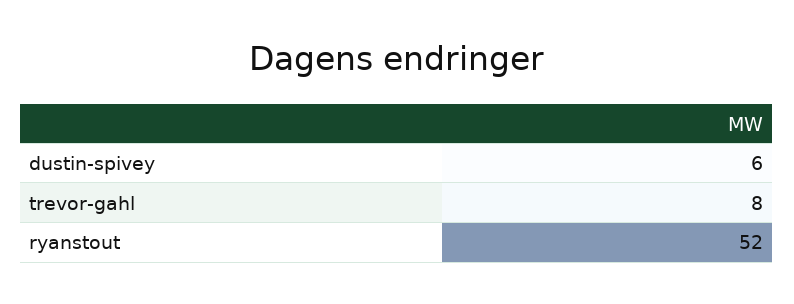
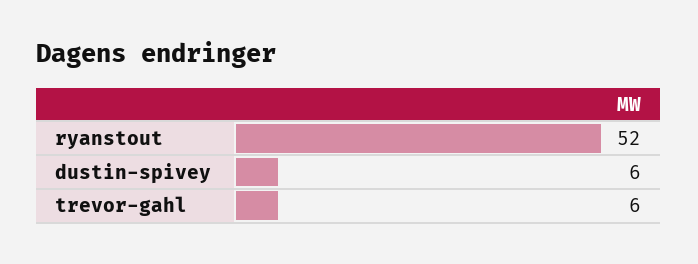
trevor-gahl: 8 -> 6

